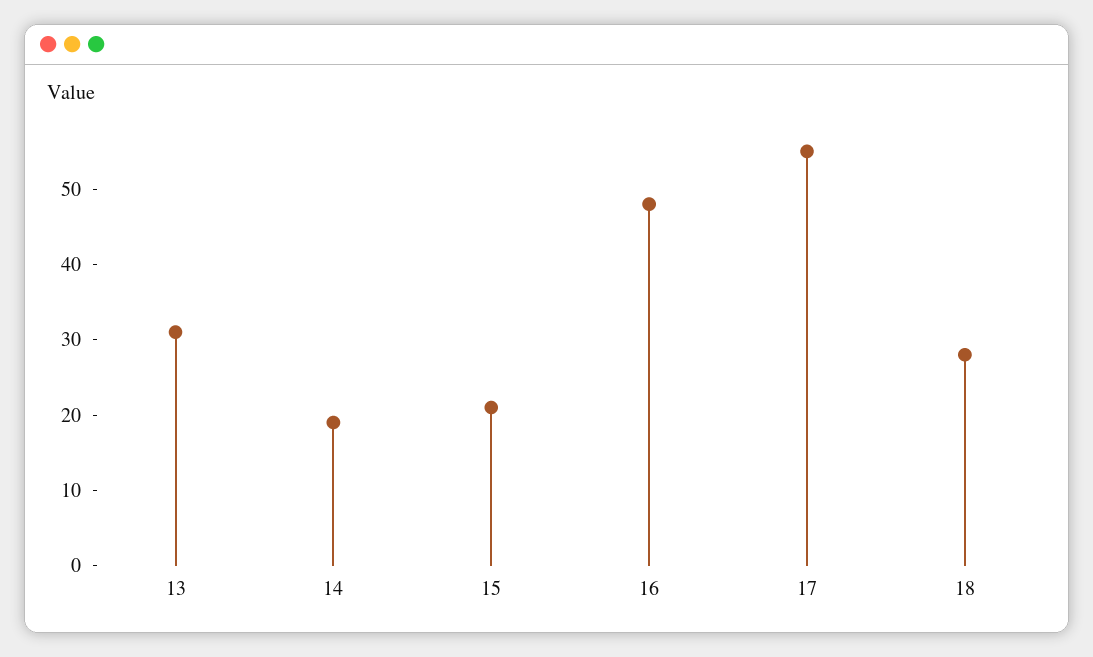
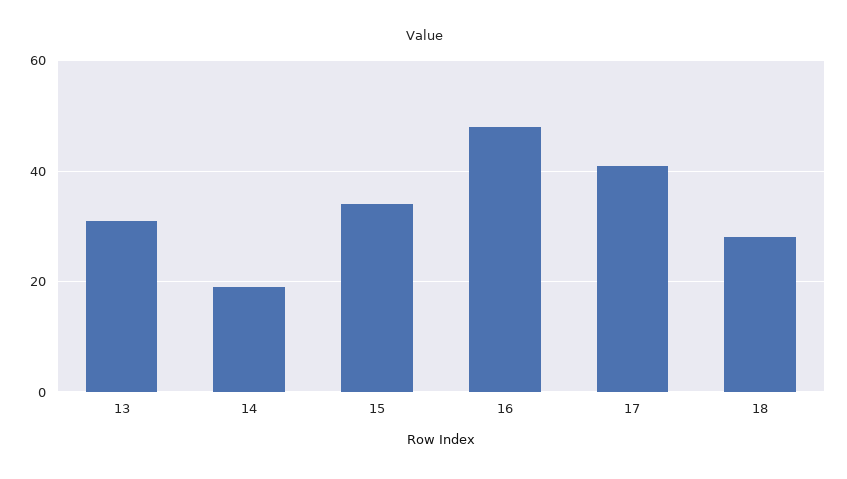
15: 20 -> 35
17: 55 -> 40

